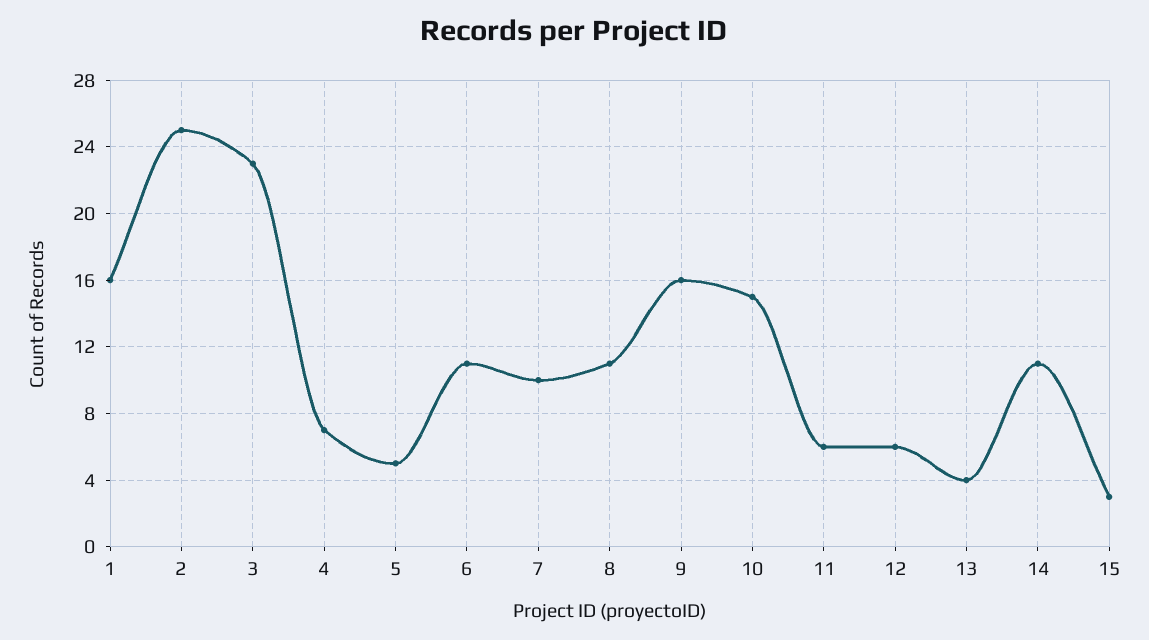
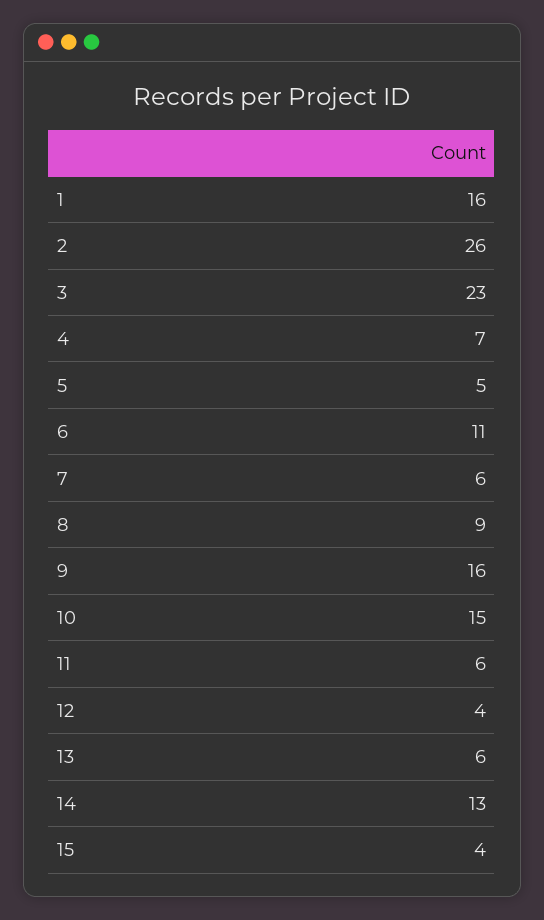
2: 25 -> 26
7: 10 -> 6
8: 11 -> 9
12: 6 -> 4
13: 4 -> 6
14: 11 -> 13
15: 3 -> 4

